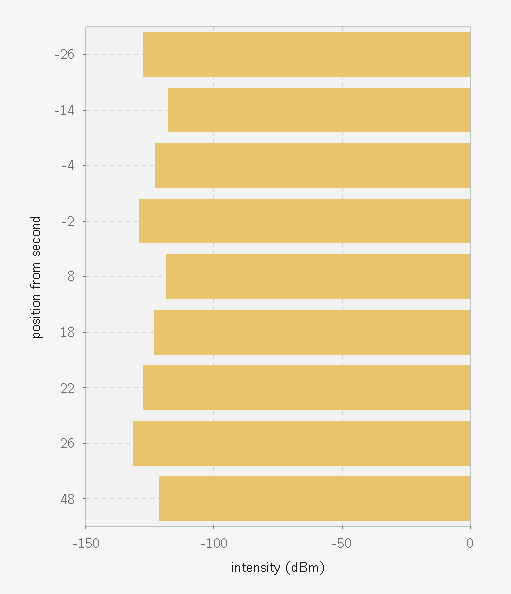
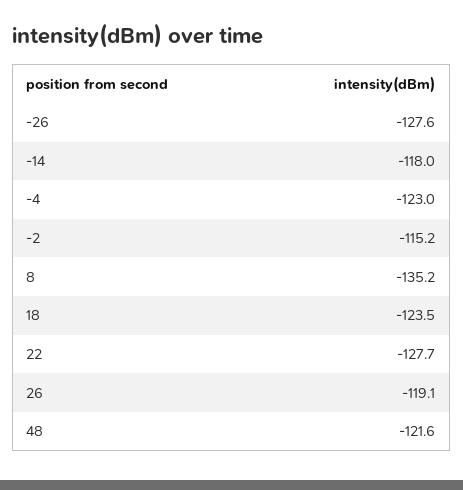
-2: -130 -> -115.2
8: -120 -> -135.2
26: -130 -> -119.1

